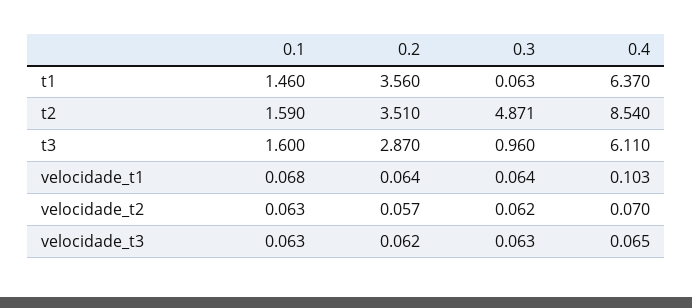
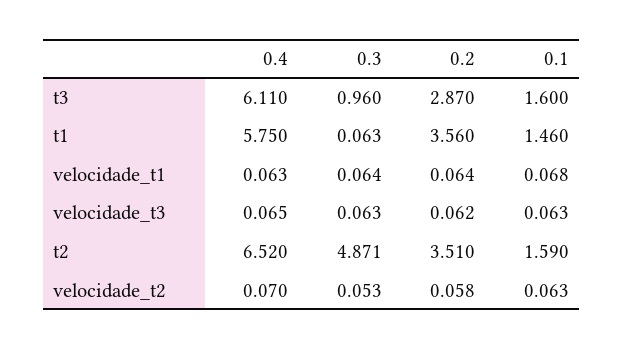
0.4, t1: 6.37 -> 5.75
0.4, t2: 8.54 -> 6.52
0.4, velocidade_t1: 0.103 -> 0.063
0.2, velocidade_t2: 0.057 -> 0.058
0.3, velocidade_t2: 0.062 -> 0.053

